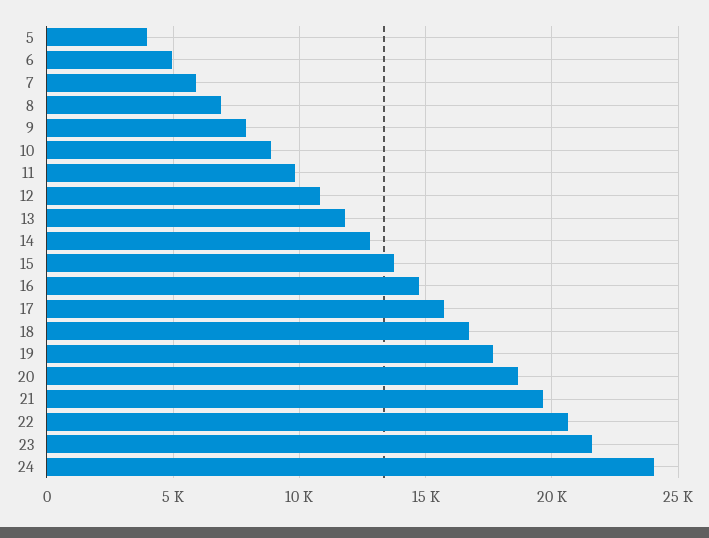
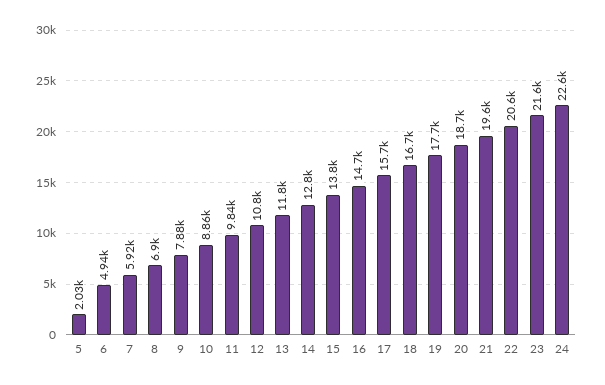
5: 4000 -> 2030
24: 24000 -> 22600

